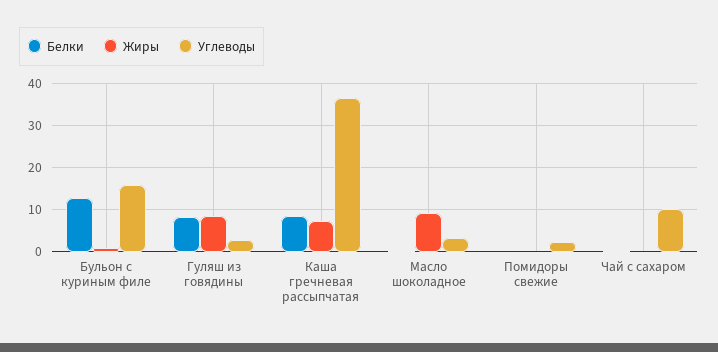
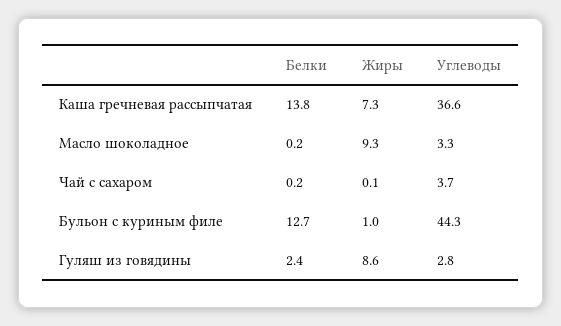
Углеводы, Бульон с куриным филе: 16 -> 44.3
Белки, Гуляш из говядины: 8 -> 2.4
Белки, Каша гречневая рассыпчатая: 8 -> 13.8
Белки, Помидоры свежие: 0 -> none
Жиры, Помидоры свежие: 0 -> none
Углеводы, Помидоры свежие: 2 -> none
Углеводы, Чай с сахаром: 10 -> 3.7

